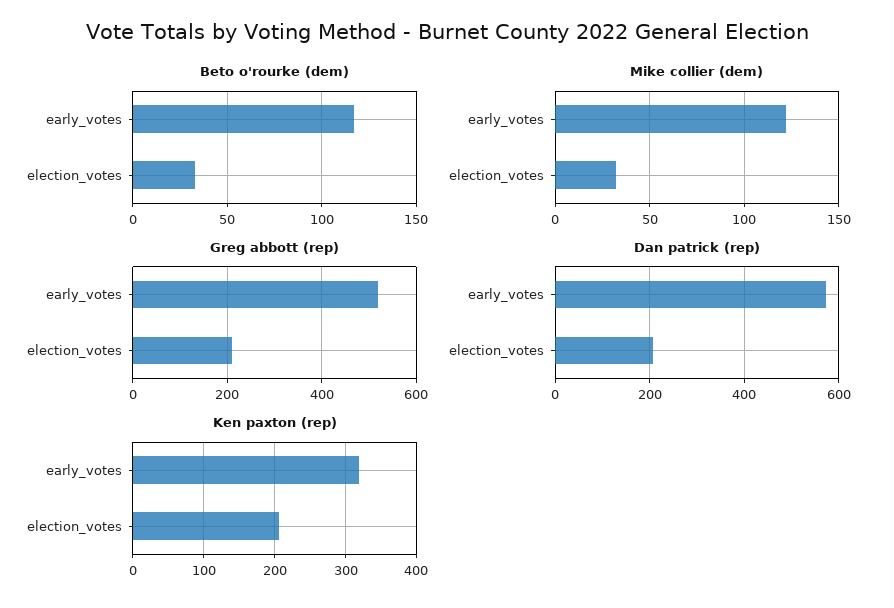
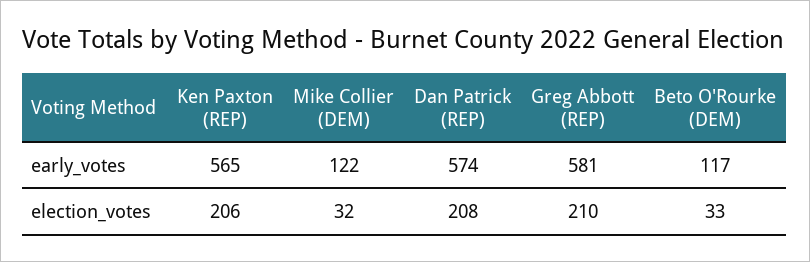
Greg abbott (rep), early_votes: 520 -> 581
Ken paxton (rep), early_votes: 320 -> 565

